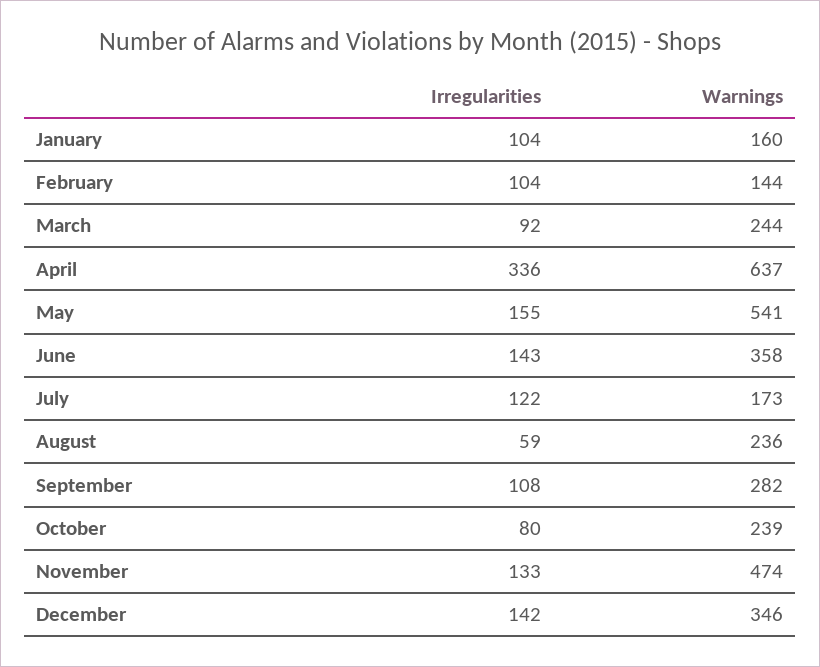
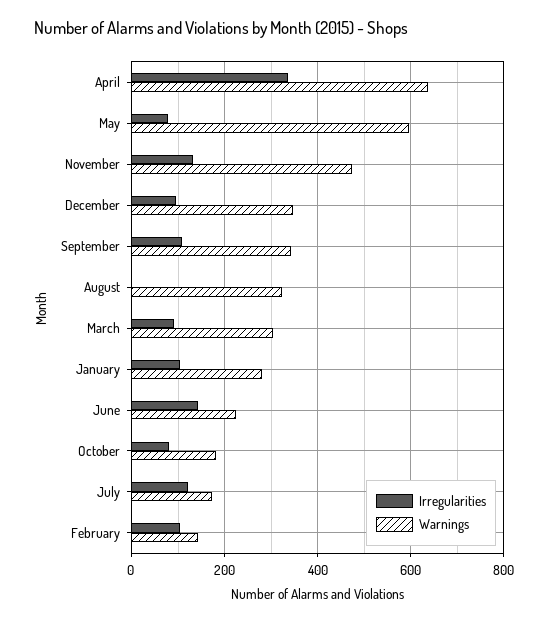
Warnings, January: 160 -> 280
Warnings, March: 244 -> 300
Irregularities, May: 155 -> 80
Warnings, May: 541 -> 600
Warnings, June: 358 -> 220
Irregularities, August: 59 -> 0
Warnings, August: 236 -> 320
Warnings, September: 282 -> 340
Warnings, October: 239 -> 180
Irregularities, December: 142 -> 100

